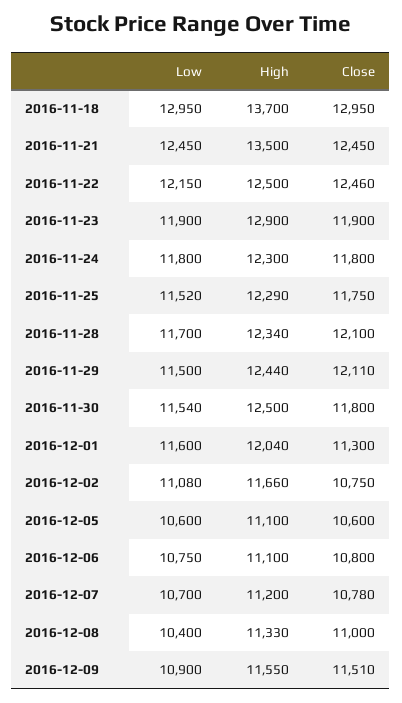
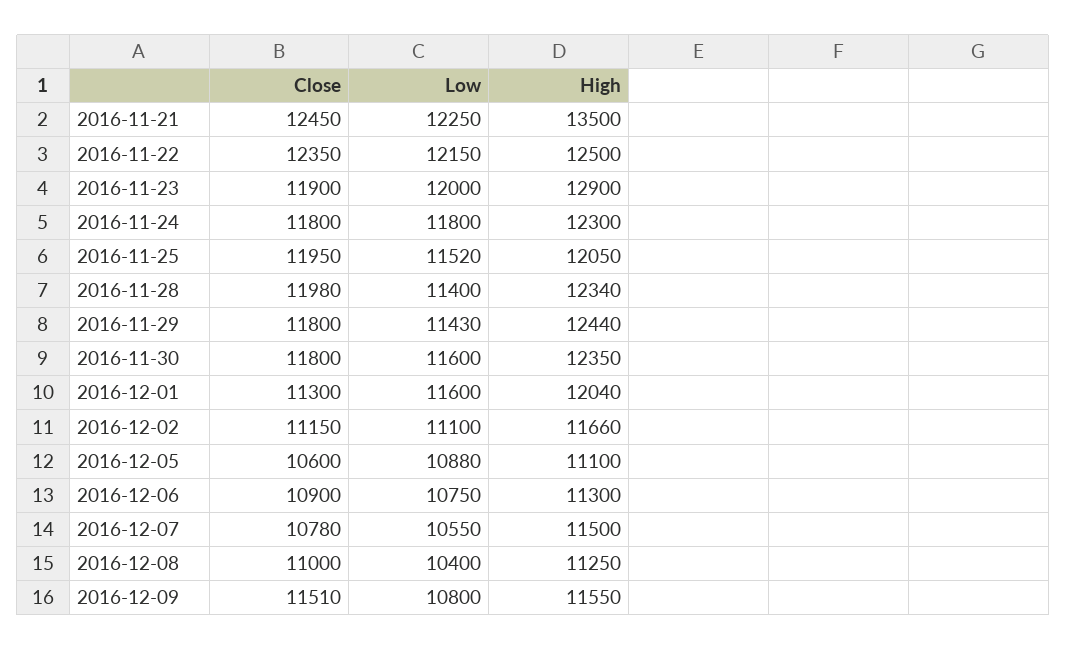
Low, 2016-11-18: 12950 -> none
High, 2016-11-18: 13700 -> none
Close, 2016-11-18: 12950 -> none
Low, 2016-11-21: 12450 -> 12250
Close, 2016-11-22: 12460 -> 12350
Low, 2016-11-23: 11900 -> 12000
High, 2016-11-25: 12290 -> 12050
Close, 2016-11-25: 11750 -> 11950
Low, 2016-11-28: 11700 -> 11400
Close, 2016-11-28: 12100 -> 11980
Low, 2016-11-29: 11500 -> 11430
Close, 2016-11-29: 12110 -> 11800
Low, 2016-11-30: 11540 -> 11600
High, 2016-11-30: 12500 -> 12350
Low, 2016-12-02: 11080 -> 11100
Close, 2016-12-02: 10750 -> 11150
Low, 2016-12-05: 10600 -> 10880
High, 2016-12-06: 11100 -> 11300
Close, 2016-12-06: 10800 -> 10900
Low, 2016-12-07: 10700 -> 10550
High, 2016-12-07: 11200 -> 11500
High, 2016-12-08: 11330 -> 11250
Low, 2016-12-09: 10900 -> 10800

